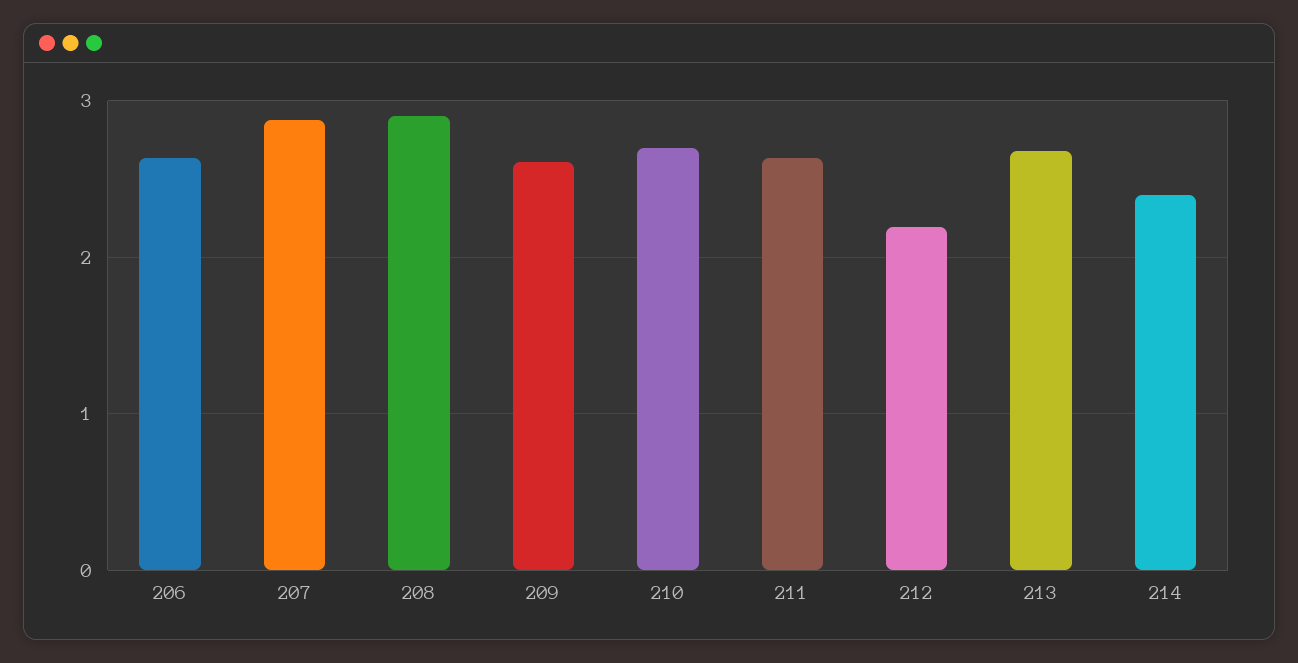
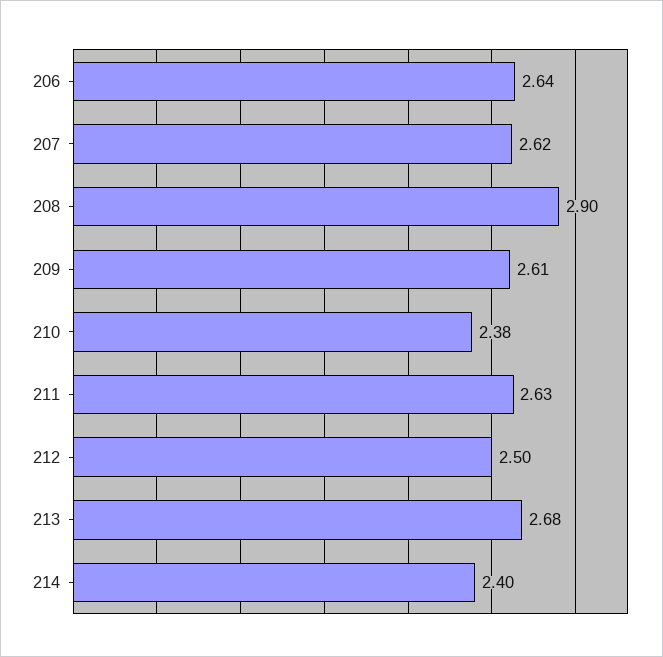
207: 2.9 -> 2.62
210: 2.7 -> 2.38
212: 2.2 -> 2.5

